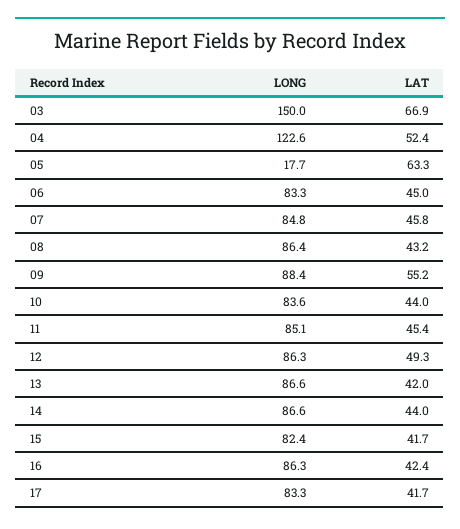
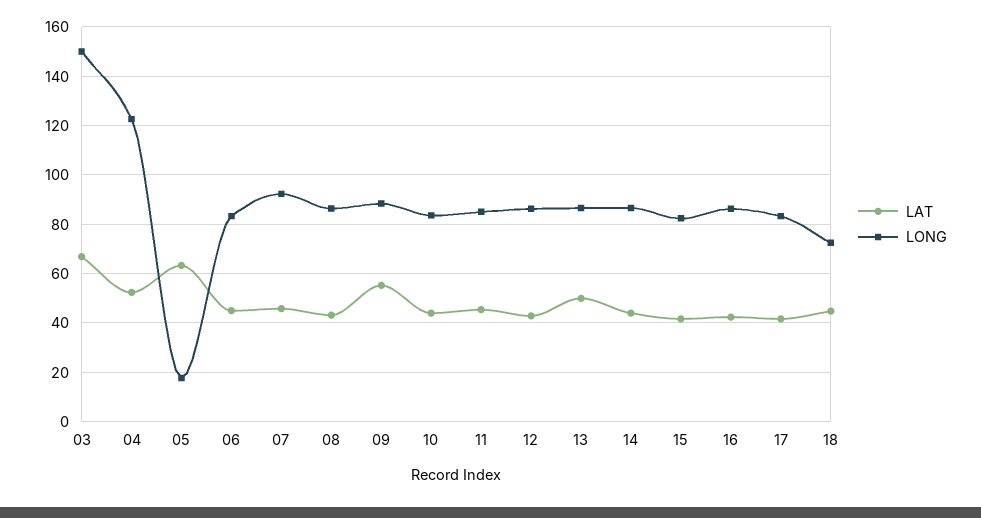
LONG, 07: 84.8 -> 92.5
LAT, 12: 49.3 -> 42.5
LAT, 13: 42 -> 50
LAT, 18: none -> 45
LONG, 18: none -> 72.5

